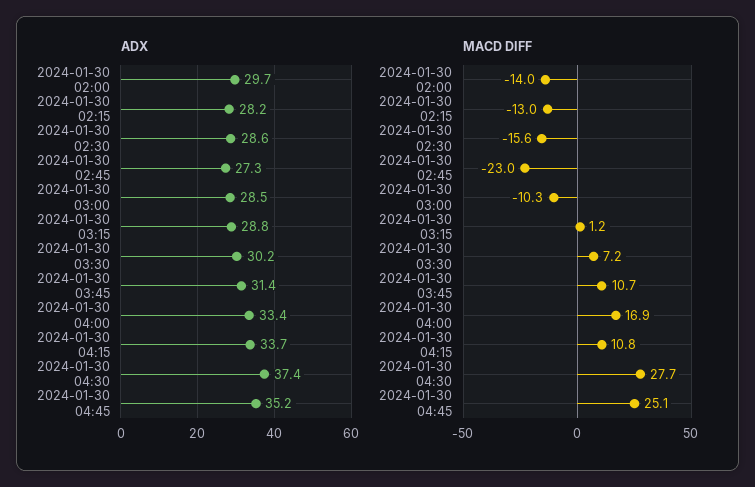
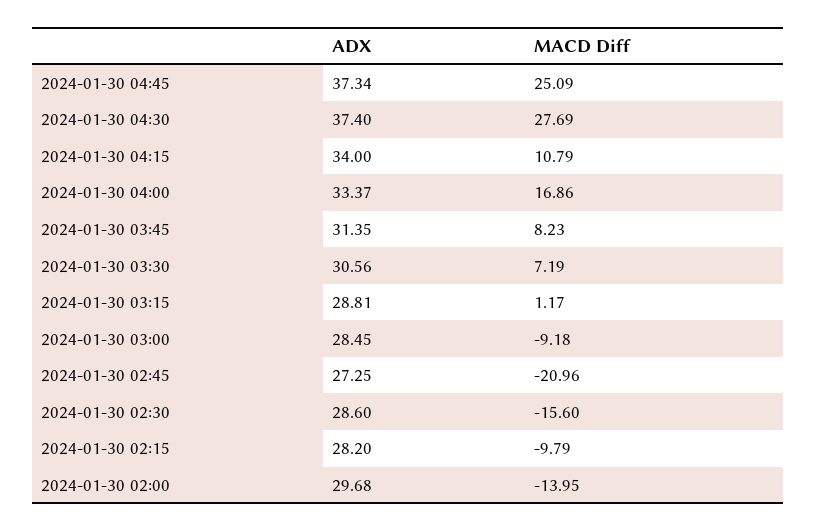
ADX, 2024-01-30 03:30: 30.2 -> 30.56
ADX, 2024-01-30 04:15: 33.7 -> 34
ADX, 2024-01-30 04:45: 35.2 -> 37.34
MACD DIFF, 2024-01-30 02:15: -13 -> -9.79
MACD DIFF, 2024-01-30 02:45: -23 -> -20.96
MACD DIFF, 2024-01-30 03:00: -10.3 -> -9.18
MACD DIFF, 2024-01-30 03:45: 10.7 -> 8.23

